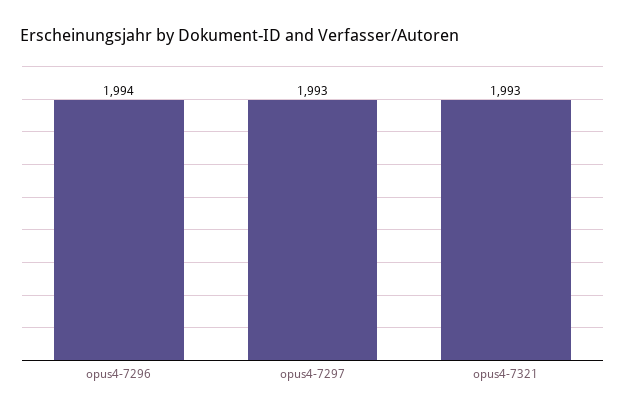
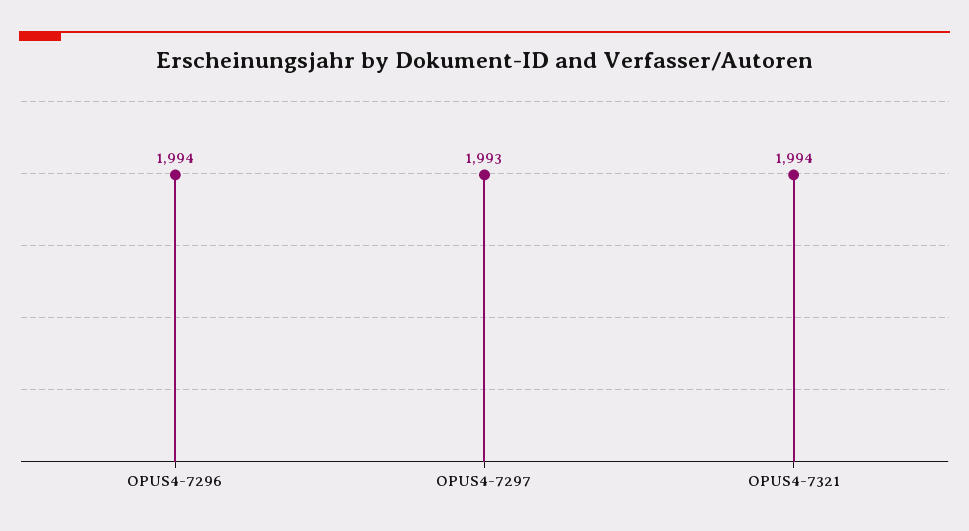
opus4-7321: 1993 -> 1994

